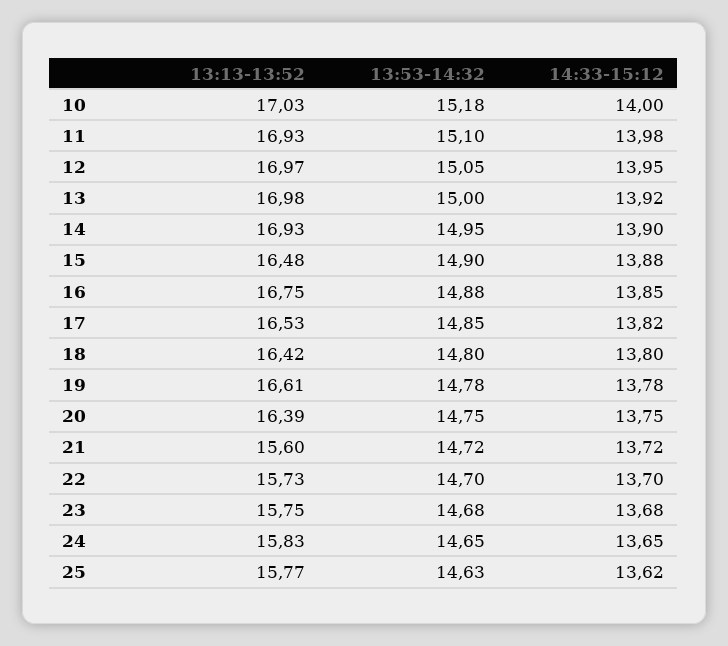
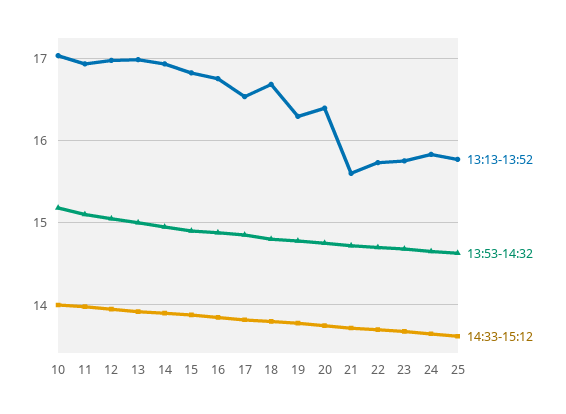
13:13-13:52, 15: 16.48 -> 16.8
13:13-13:52, 18: 16.42 -> 16.7
13:13-13:52, 19: 16.61 -> 16.3

